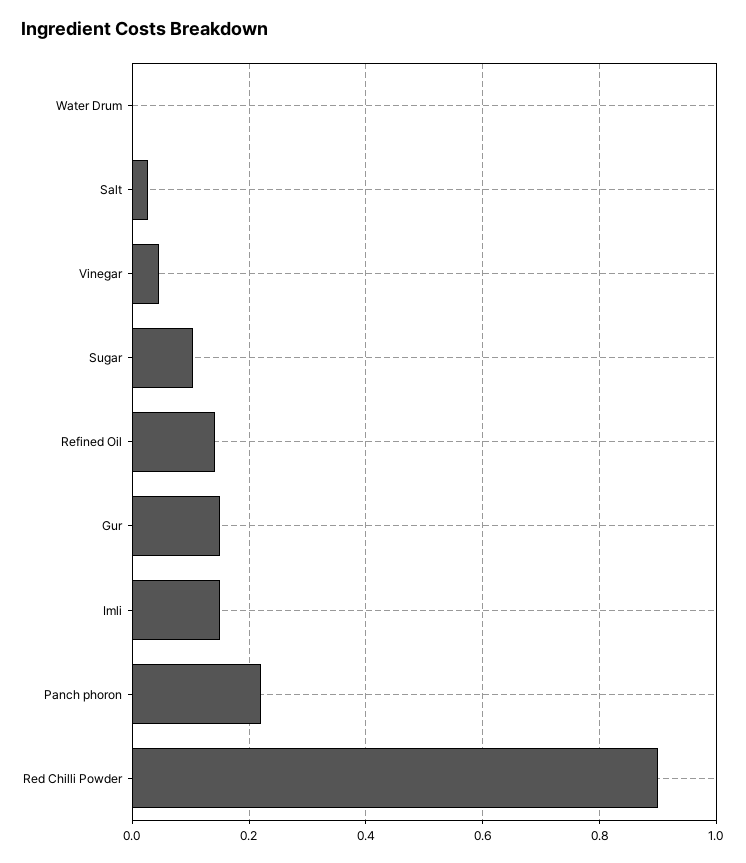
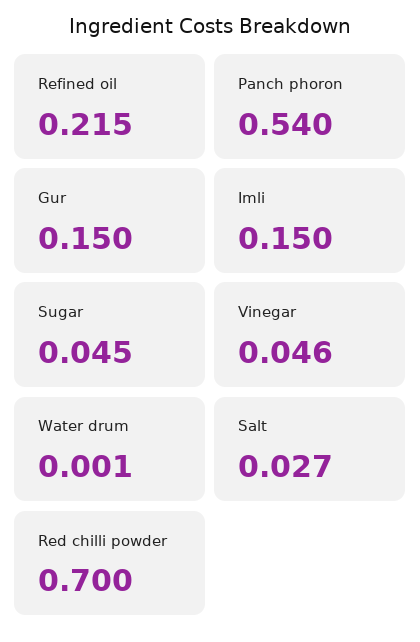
Sugar: 0.1 -> 0.045
Refined Oil: 0.14 -> 0.215
Panch phoron: 0.22 -> 0.54
Red Chilli Powder: 0.9 -> 0.7

